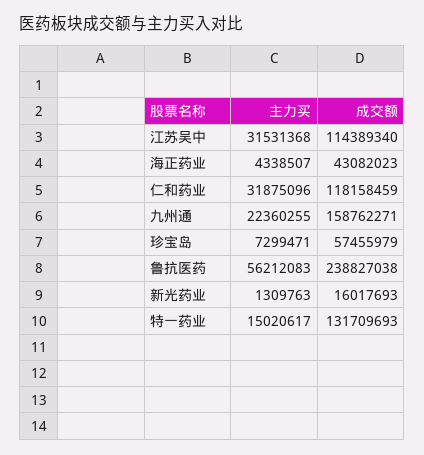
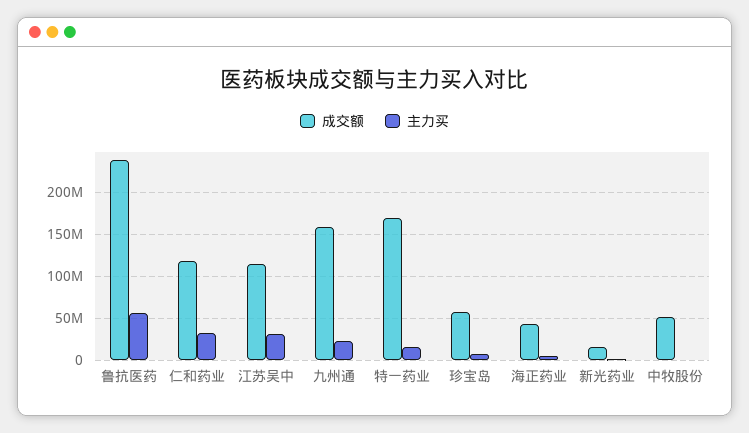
成交额, 特一药业: 131709693 -> 170000000
成交额, 中牧股份: none -> 50000000
主力买, 中牧股份: none -> 0

